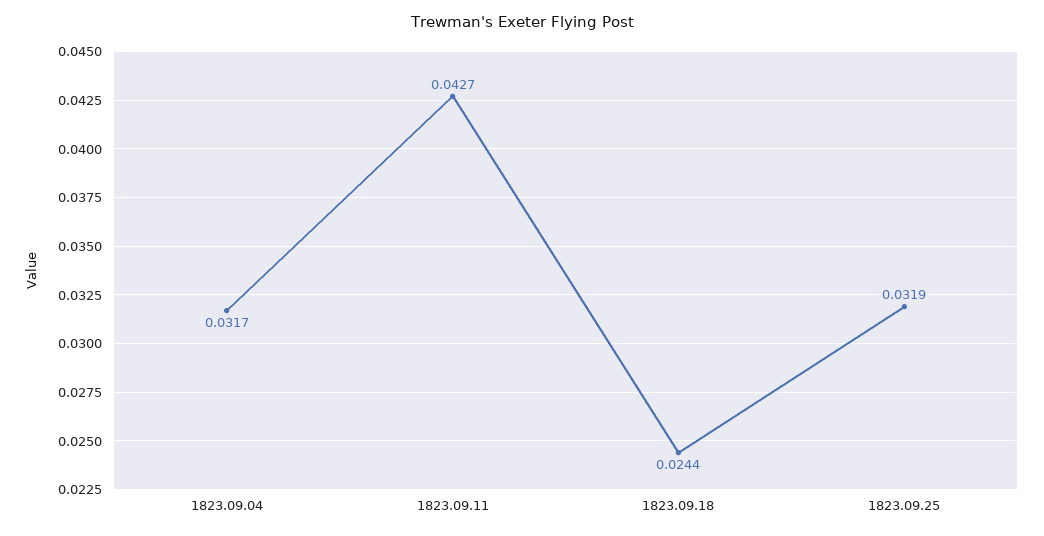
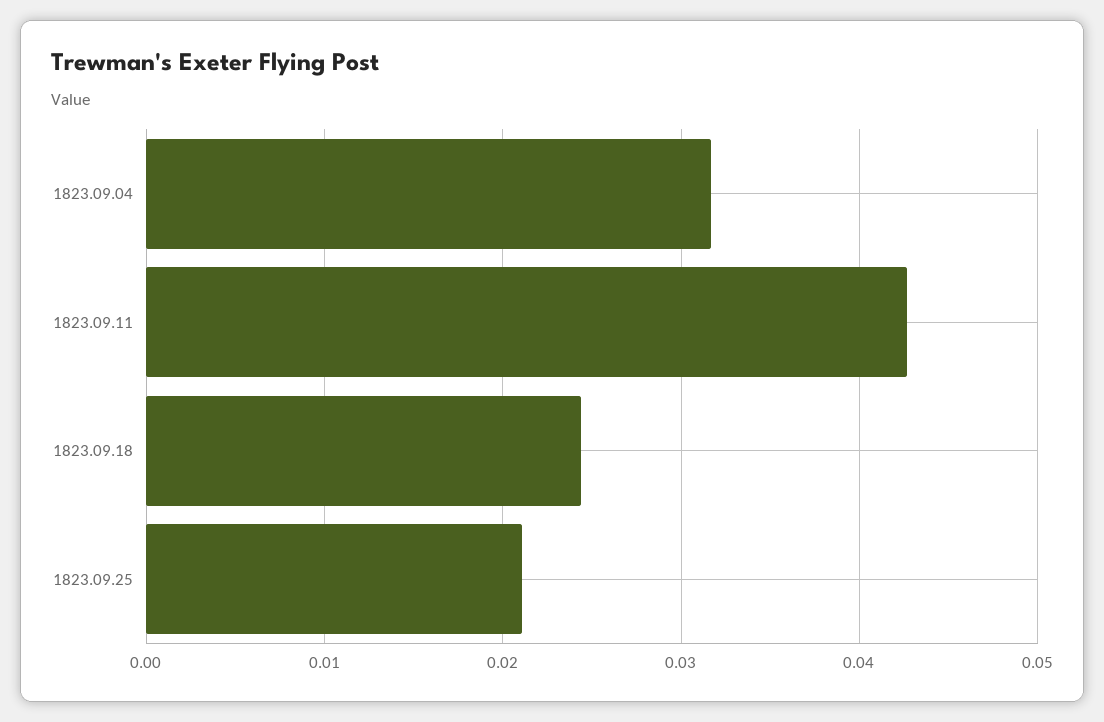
1823.09.25: 0.0319 -> 0.021

